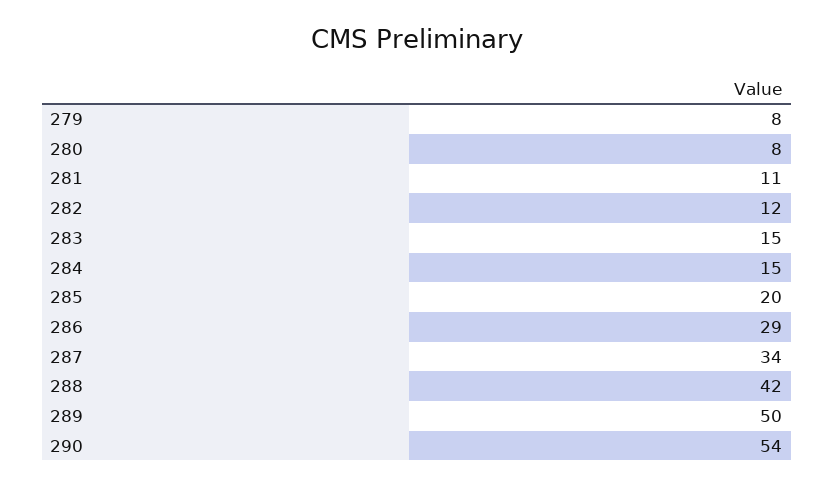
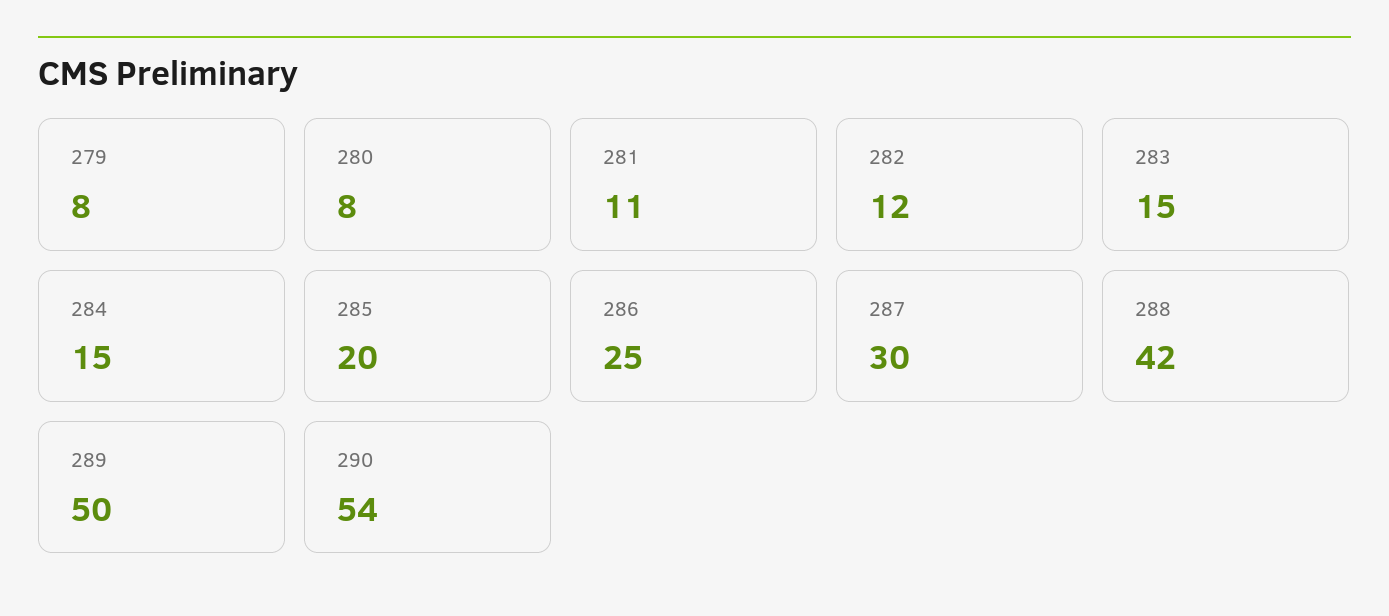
286: 29 -> 25
287: 34 -> 30

